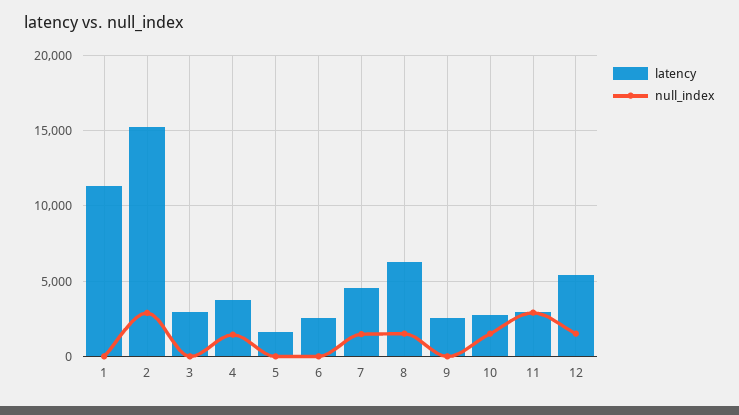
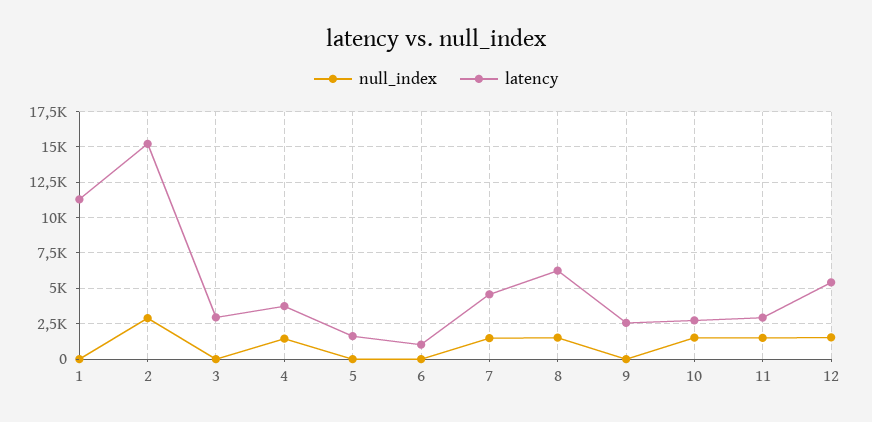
latency, 6: 2500 -> 1000
null_index, 11: 3000 -> 1500

